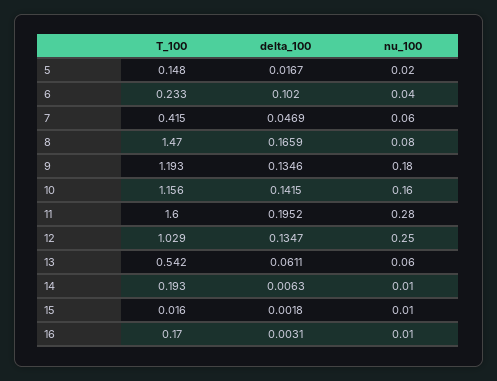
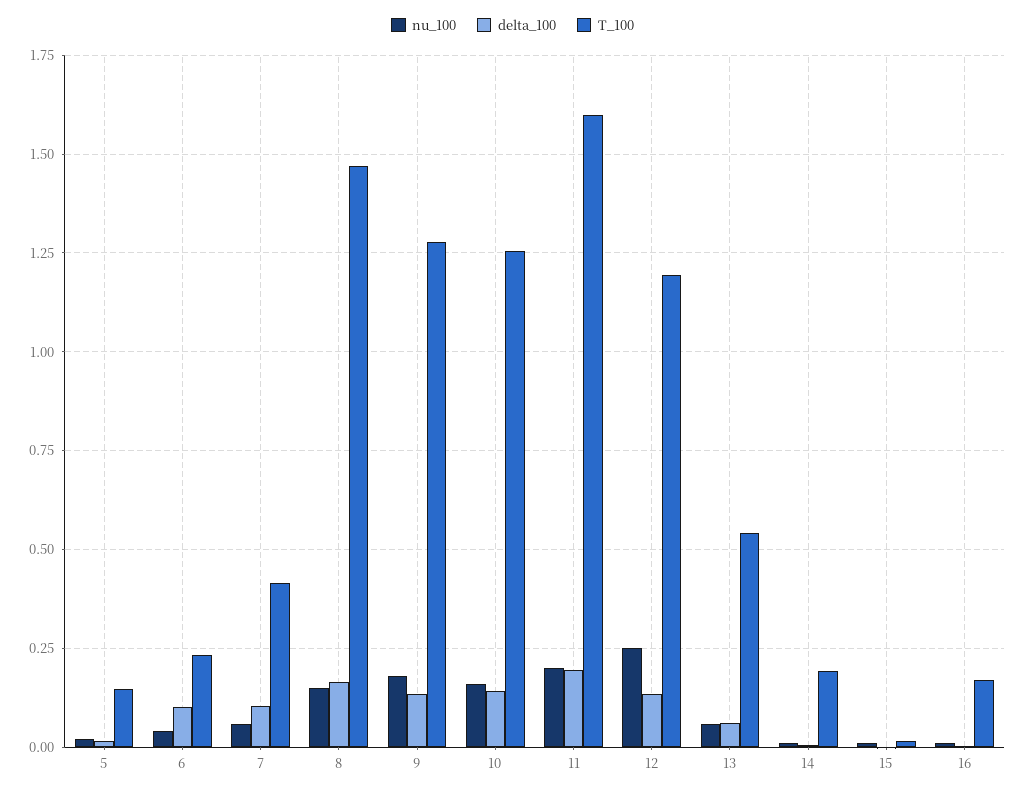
delta_100, 7: 0.0469 -> 0.1
nu_100, 8: 0.08 -> 0.15
T_100, 9: 1.193 -> 1.275
T_100, 10: 1.156 -> 1.25
nu_100, 11: 0.28 -> 0.2
T_100, 12: 1.029 -> 1.2

